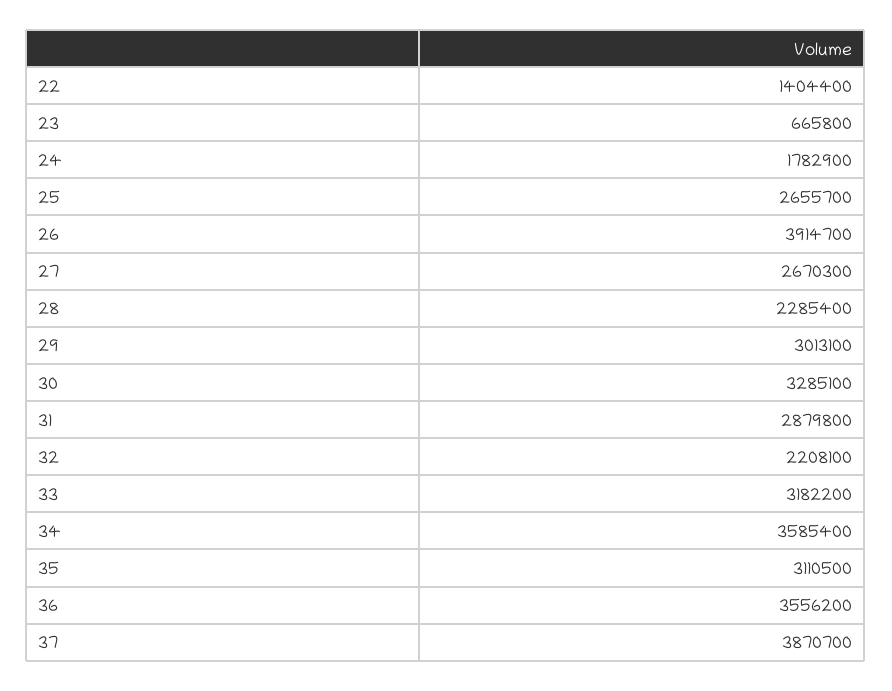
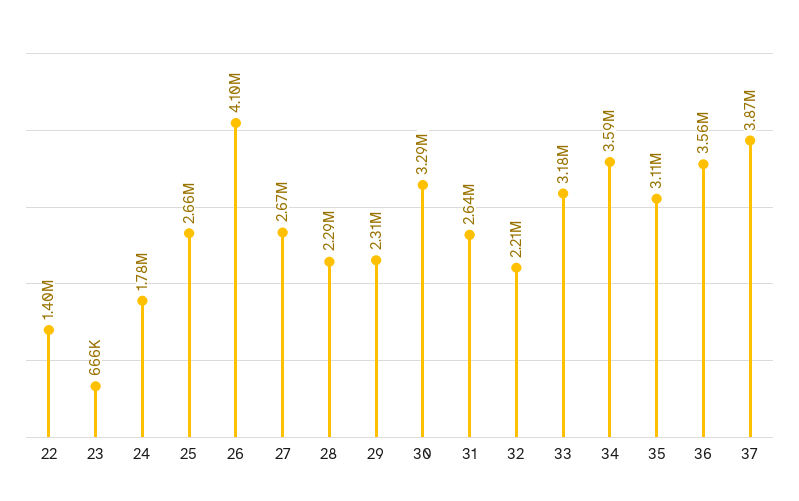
26: 3914700 -> 4100000
29: 3013100 -> 2310000
31: 2879800 -> 2640000

